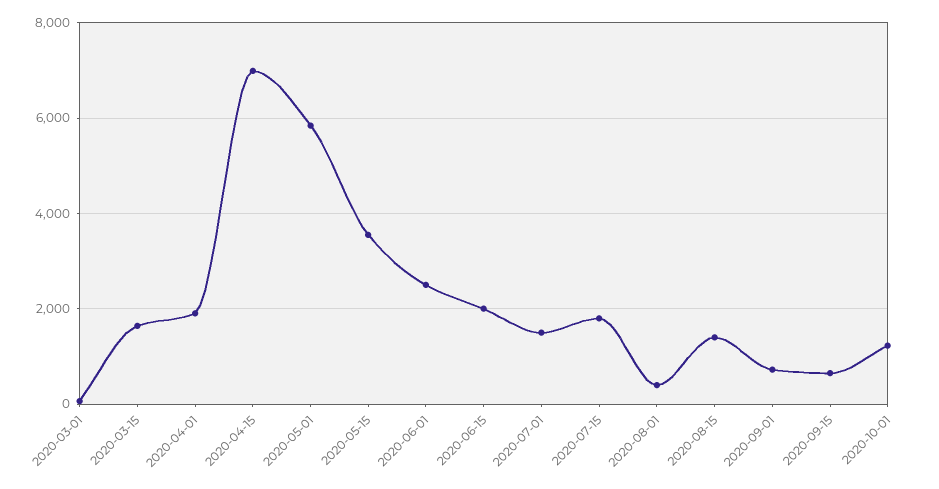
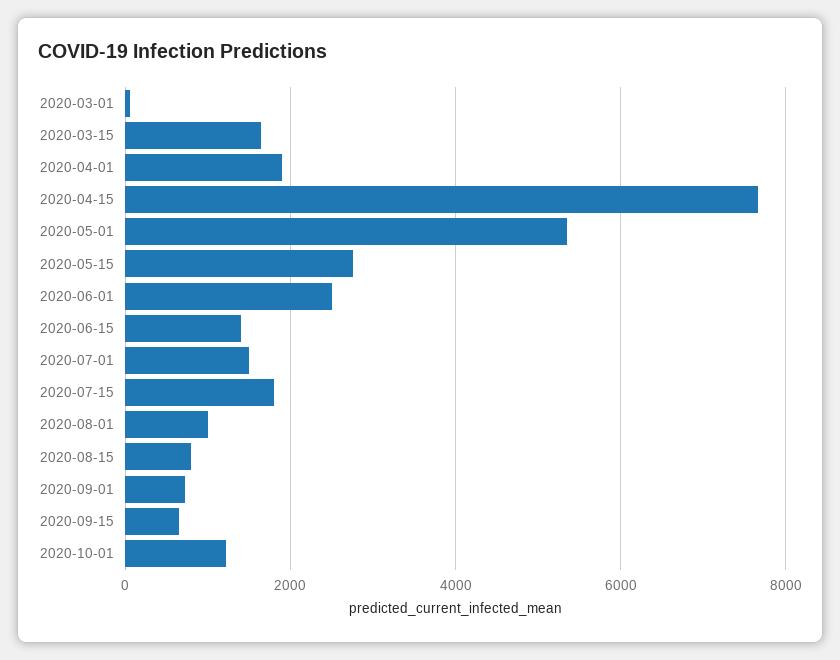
2020-04-15: 7000 -> 7600
2020-05-01: 5800 -> 5400
2020-05-15: 3600 -> 2800
2020-06-15: 2000 -> 1400
2020-08-01: 400 -> 1000
2020-08-15: 1400 -> 800

